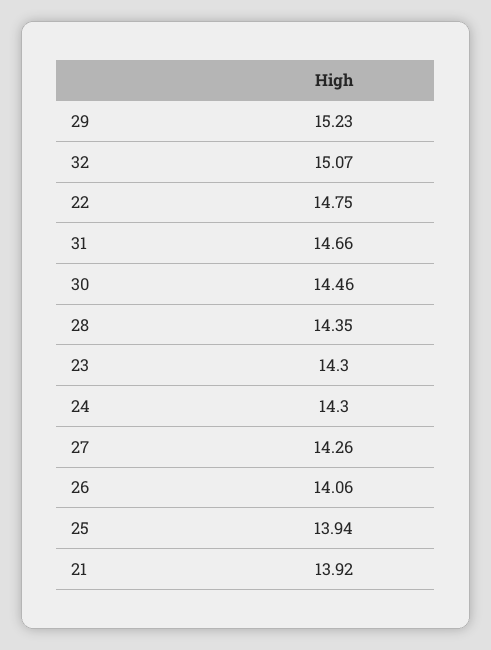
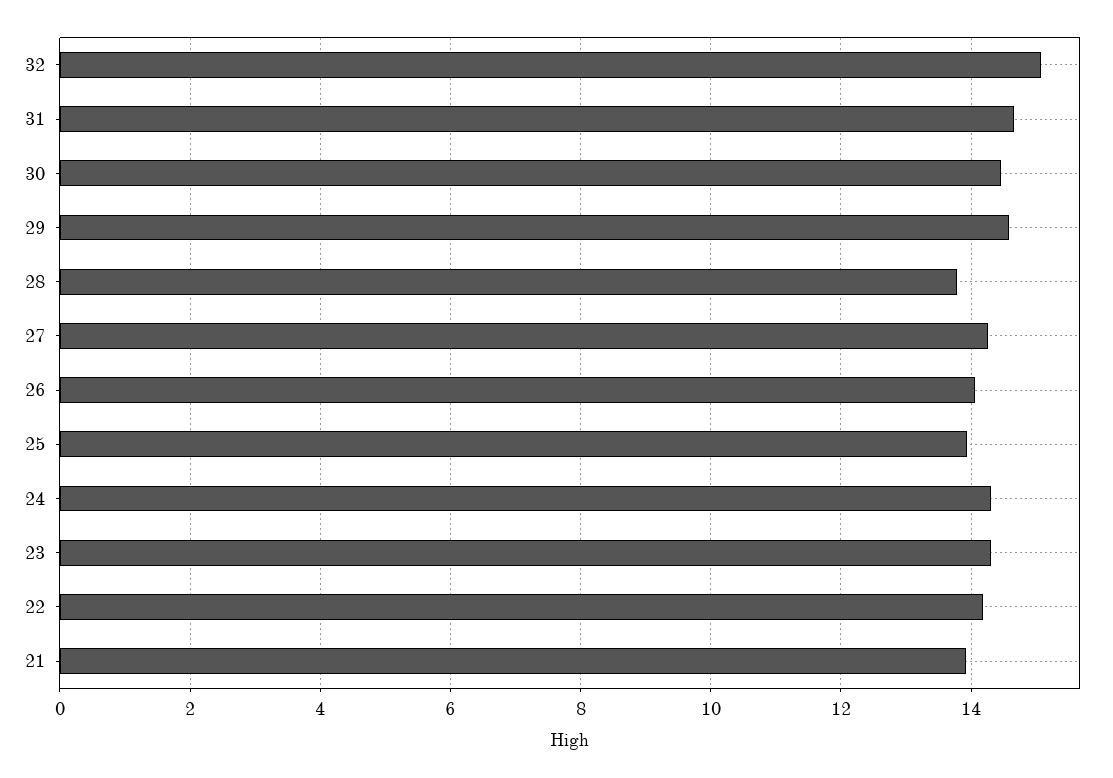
29: 15.23 -> 14.6
22: 14.75 -> 14.2
28: 14.35 -> 13.8

